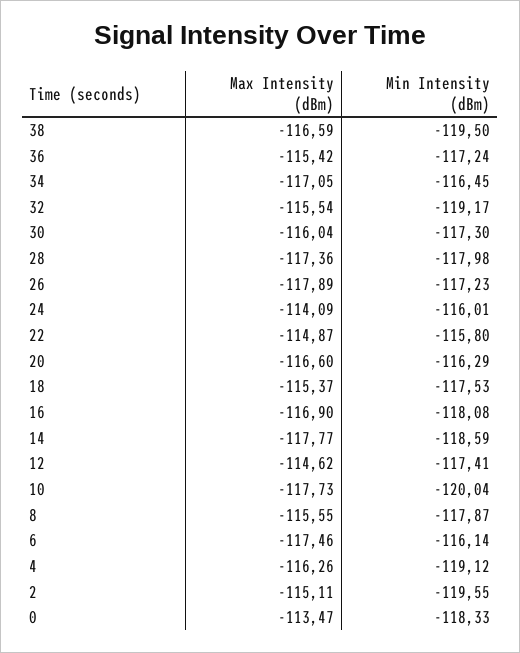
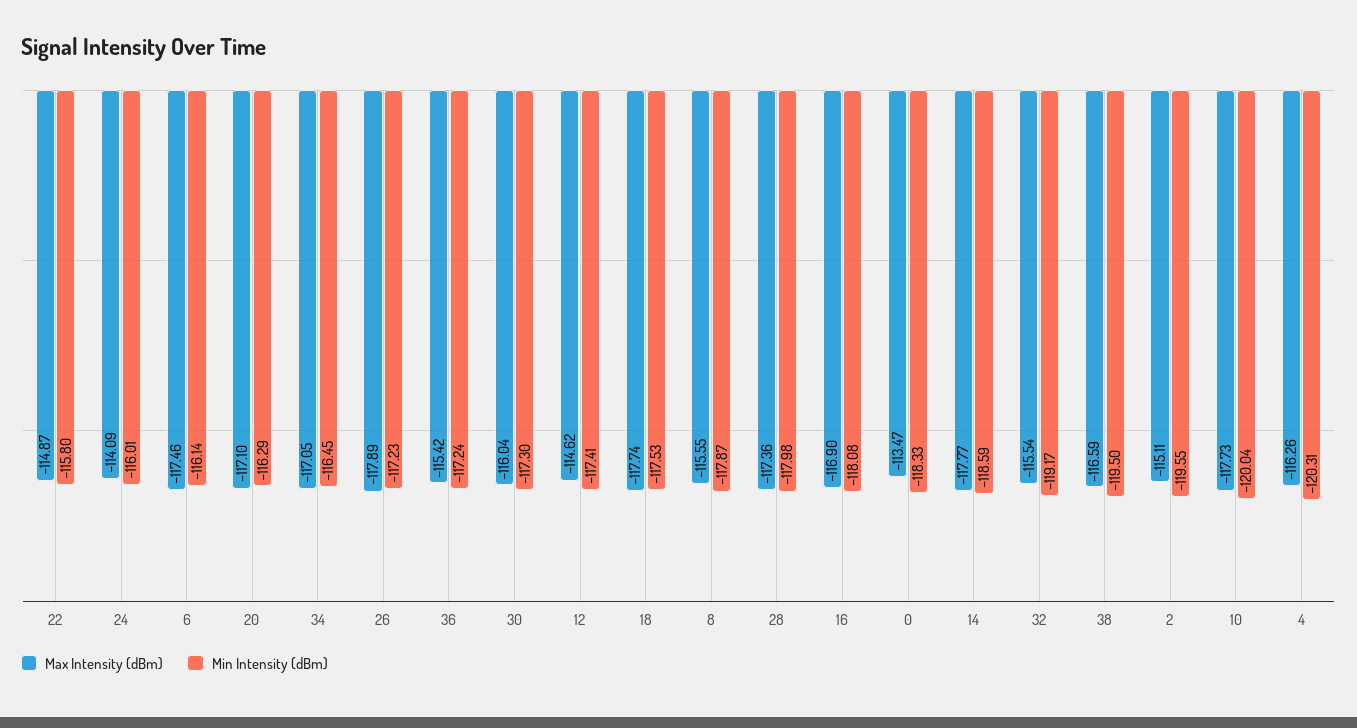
Max Intensity (dBm), 20: -116.6 -> -117.1
Max Intensity (dBm), 18: -115.37 -> -117.74
Min Intensity (dBm), 4: -119.12 -> -120.31

